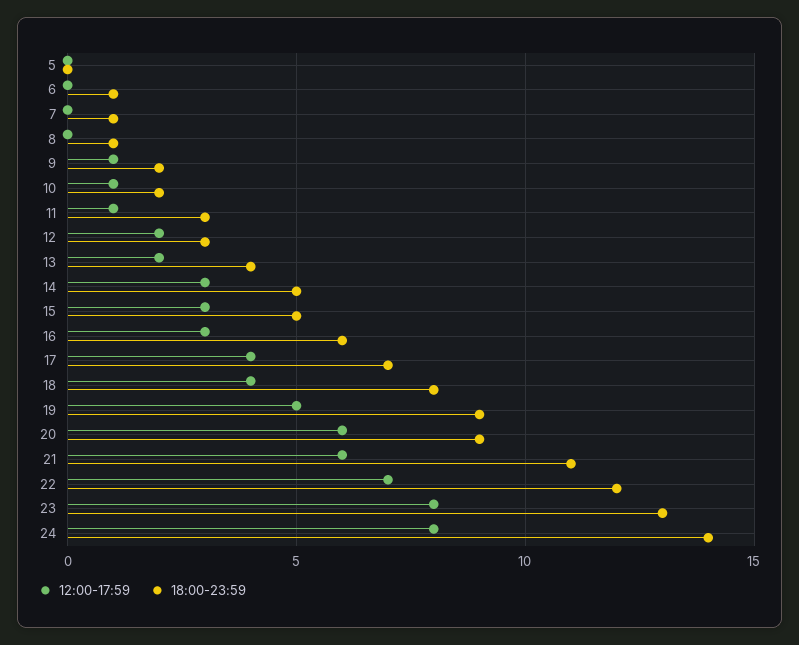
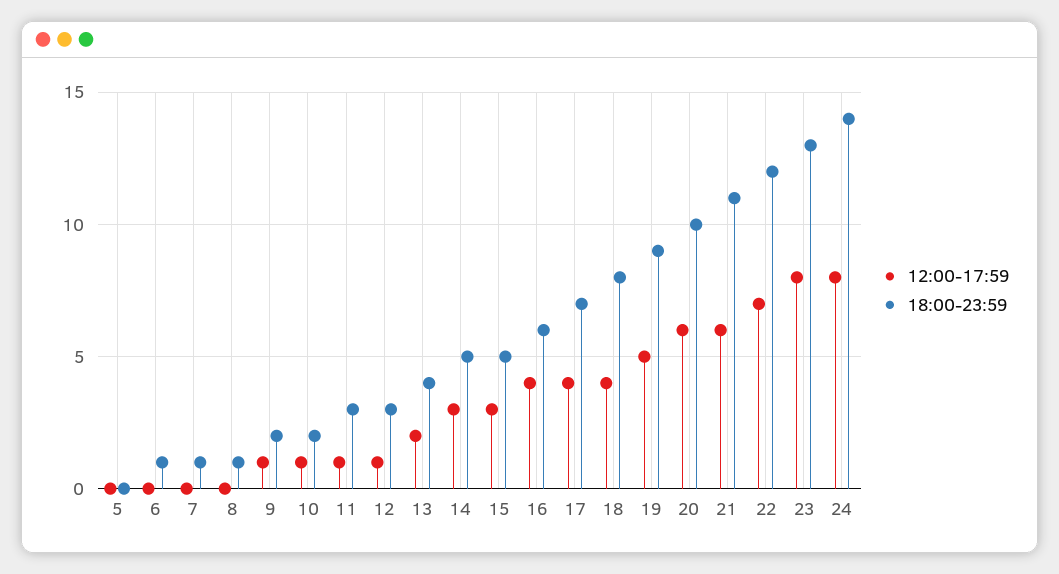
12:00-17:59, 12: 2 -> 1
12:00-17:59, 16: 3 -> 4
18:00-23:59, 20: 9 -> 10

